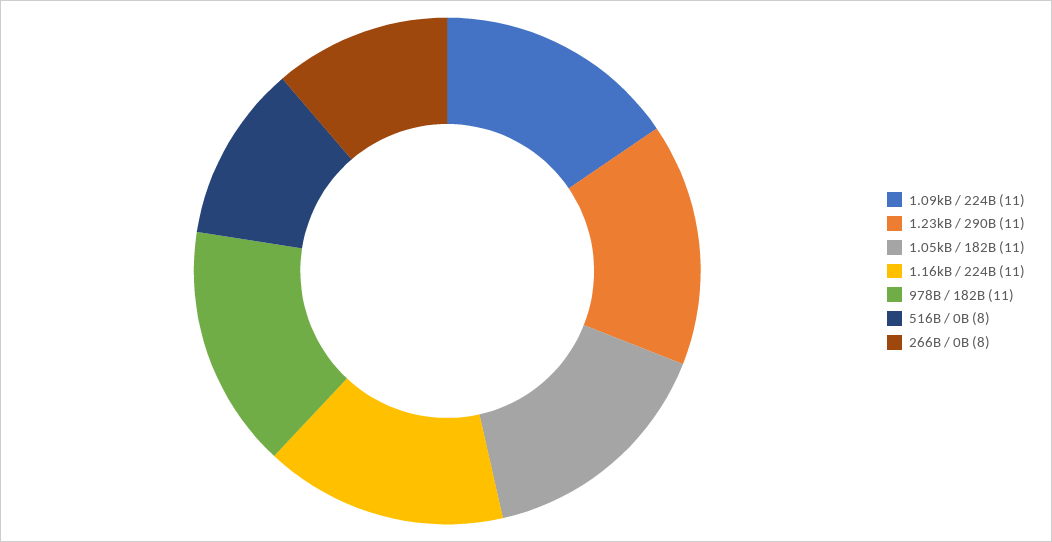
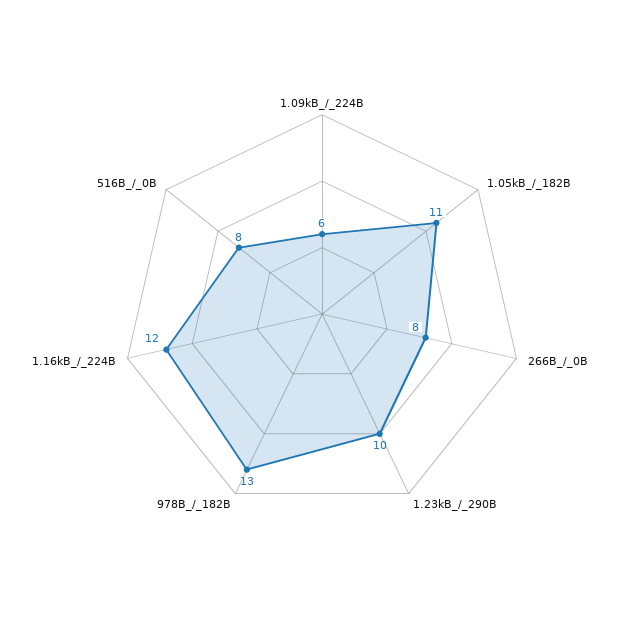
1.09kB / 224B: 11 -> 6
1.23kB / 290B: 11 -> 10
1.16kB / 224B: 11 -> 12
978B / 182B: 11 -> 13

